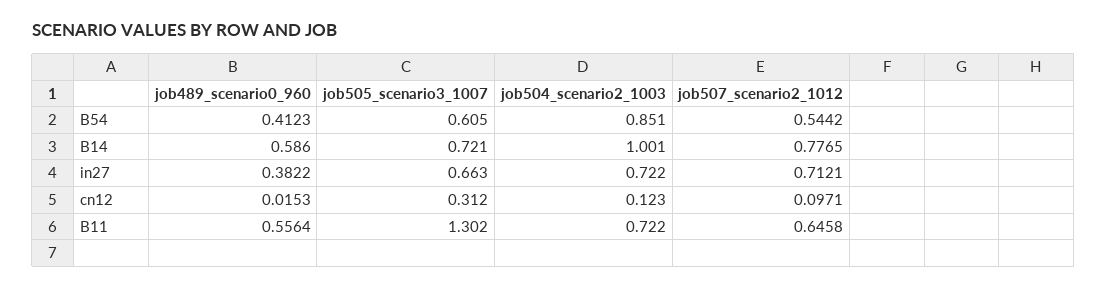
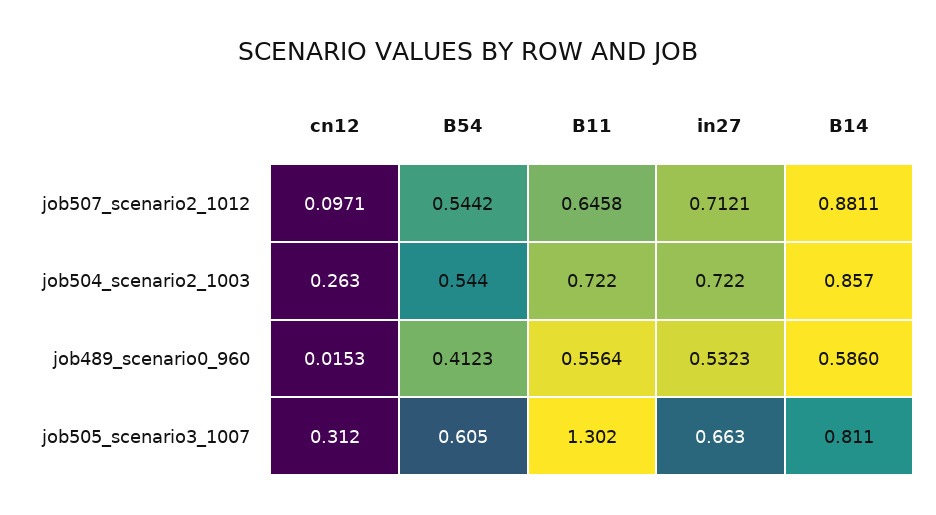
job504_scenario2_1003, B54: 0.851 -> 0.544
job505_scenario3_1007, B14: 0.721 -> 0.811
job504_scenario2_1003, B14: 1.001 -> 0.857
job507_scenario2_1012, B14: 0.7765 -> 0.8811
job489_scenario0_960, in27: 0.3822 -> 0.5323
job504_scenario2_1003, cn12: 0.123 -> 0.263

